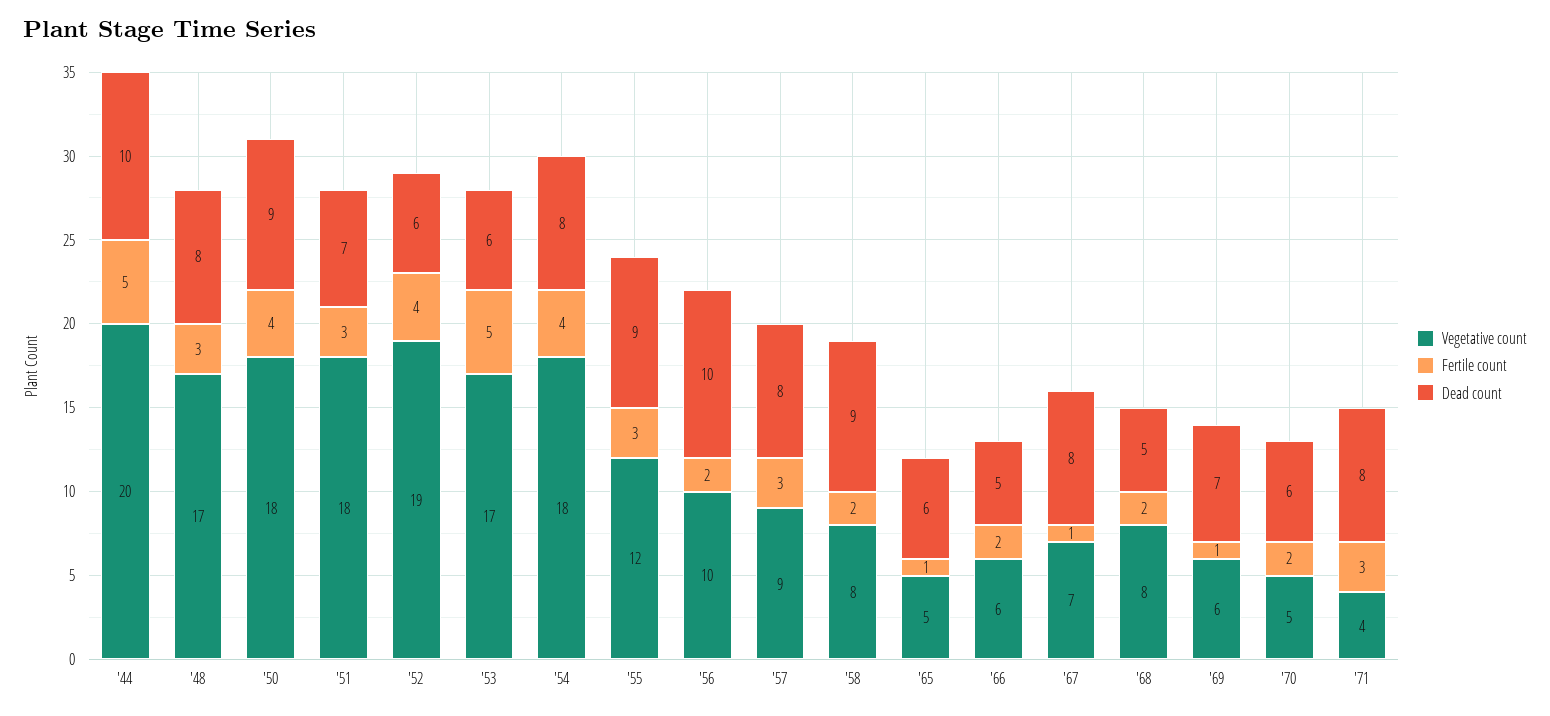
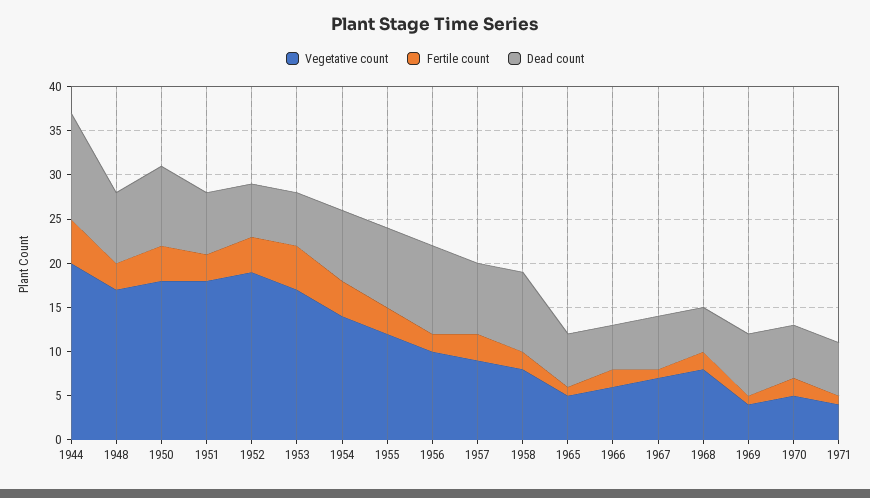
Dead count, '44: 10 -> 12
Vegetative count, '54: 18 -> 14
Dead count, '67: 8 -> 6
Vegetative count, '69: 6 -> 4
Fertile count, '71: 3 -> 1
Dead count, '71: 8 -> 6

